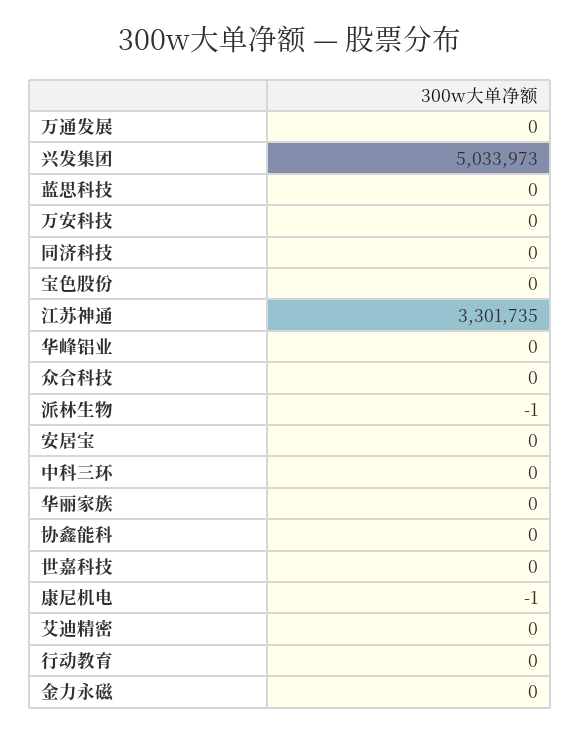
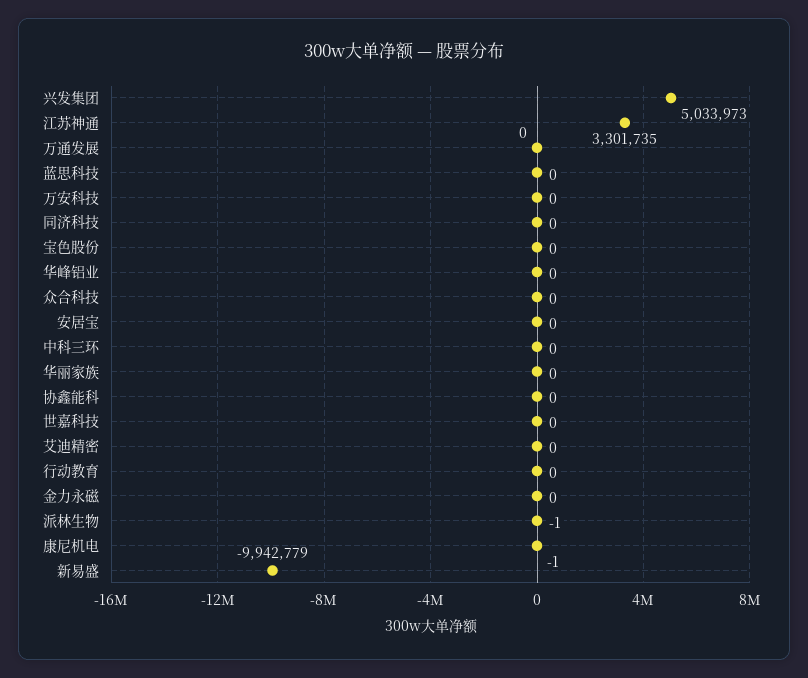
新易盛: none -> -9942779

